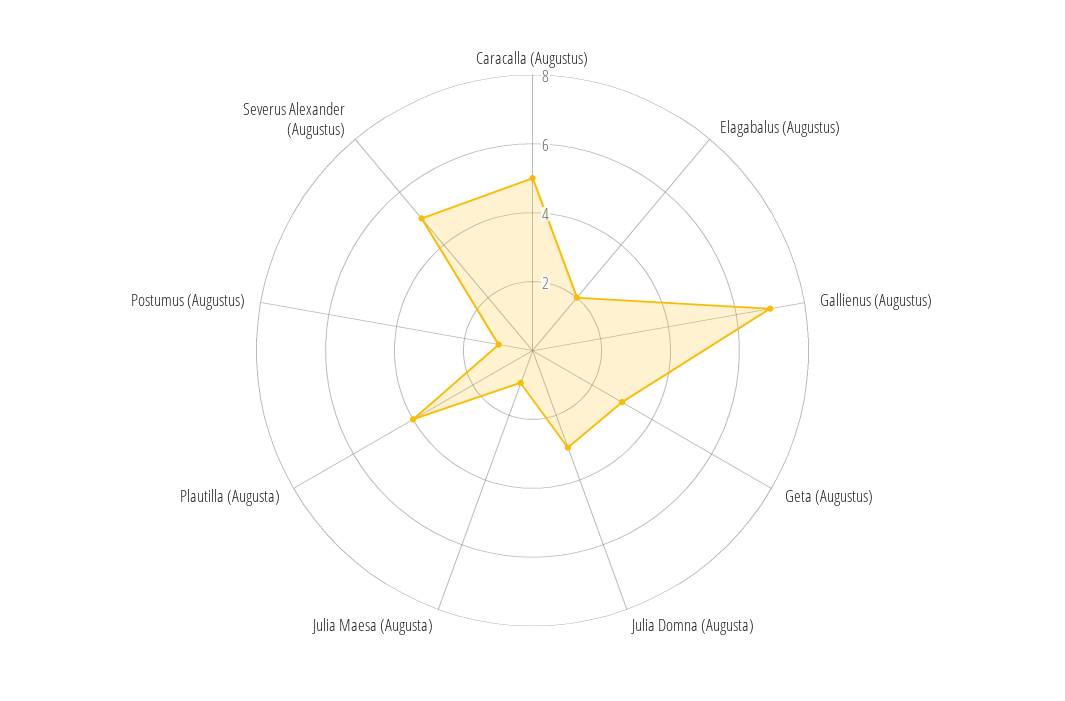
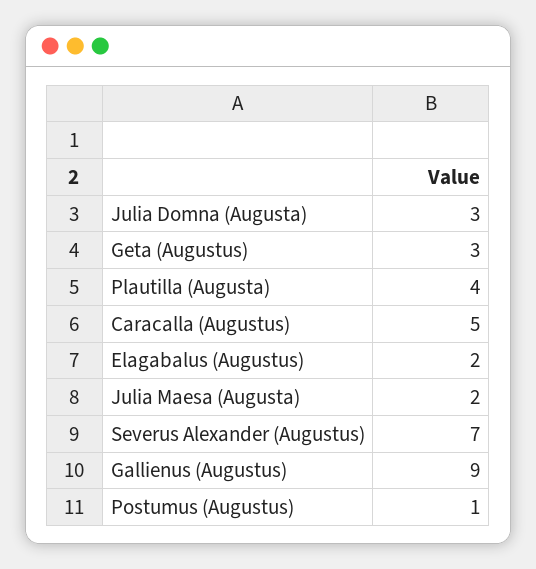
Gallienus (Augustus): 7 -> 9
Julia Maesa (Augusta): 1 -> 2
Severus Alexander (Augustus): 5 -> 7

